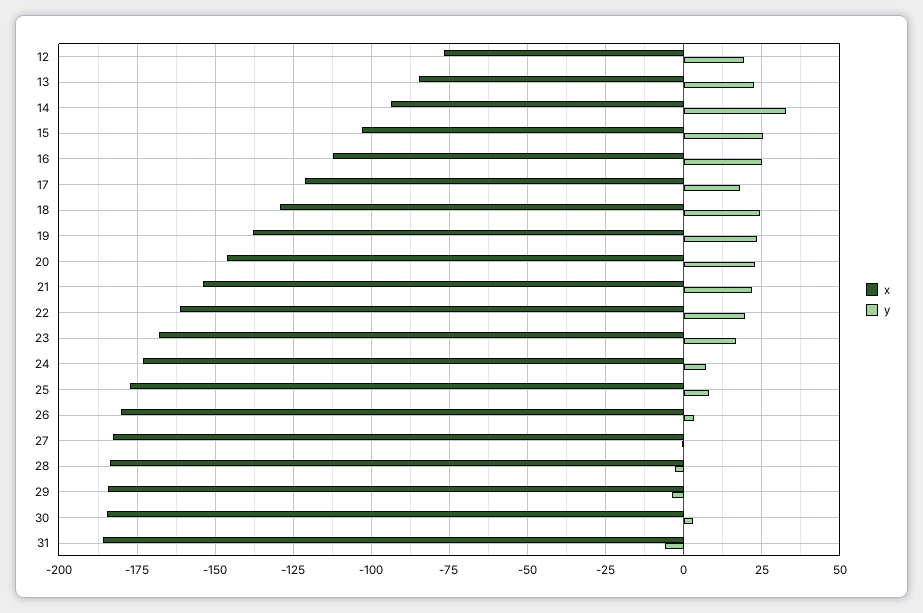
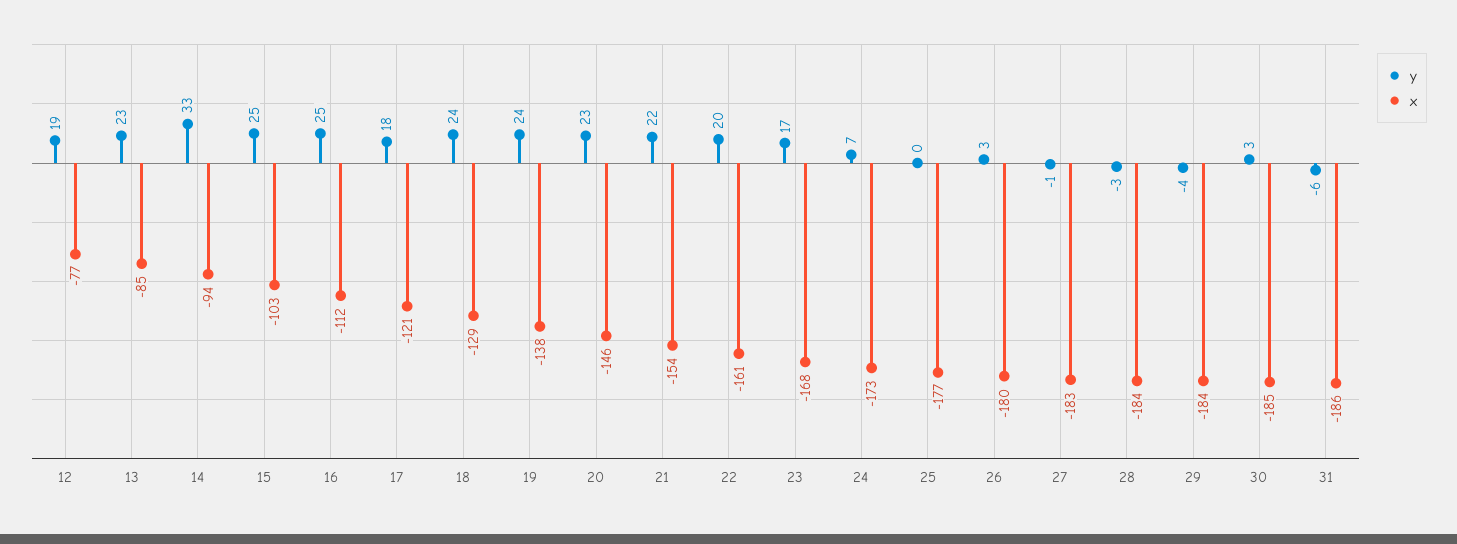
y, 25: 7.5 -> 0

